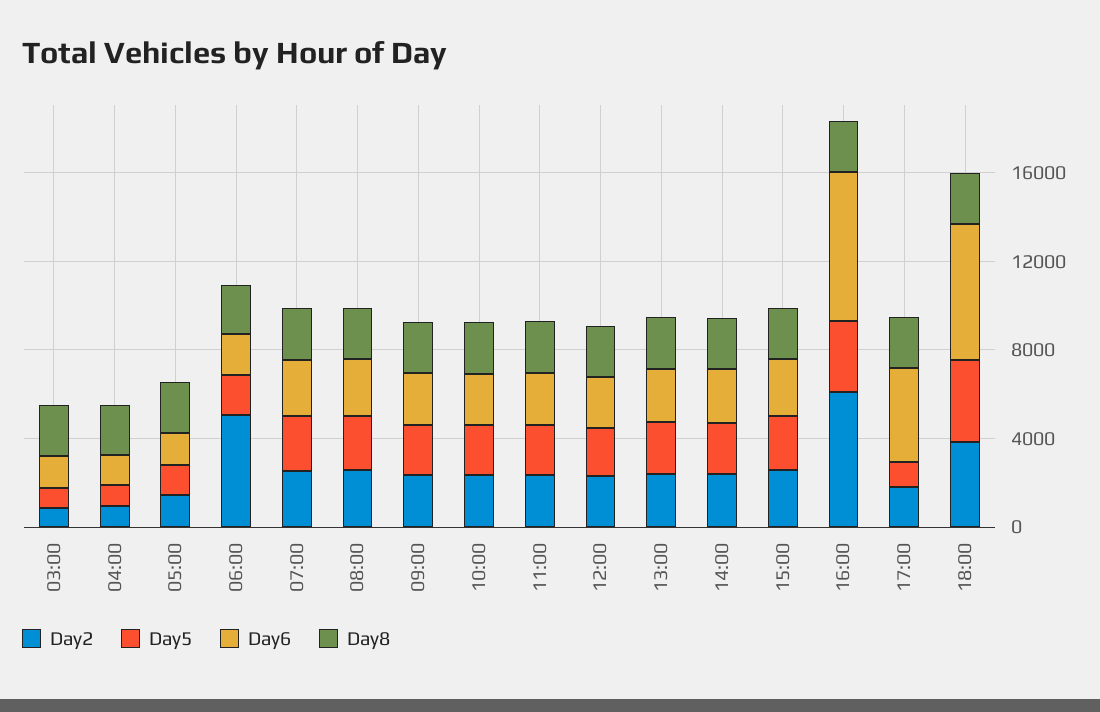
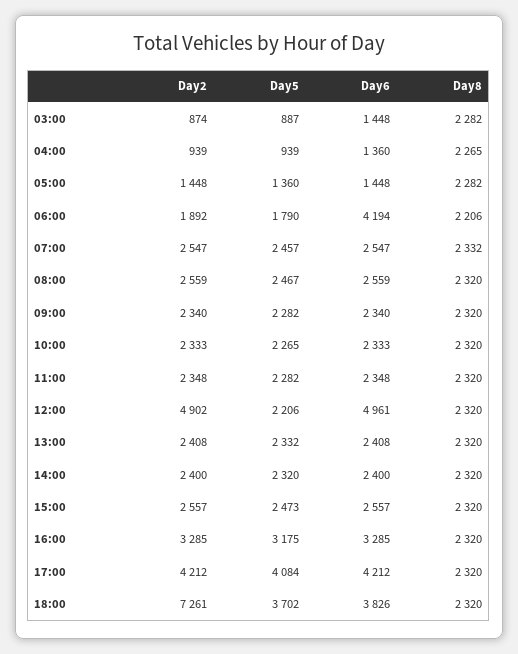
Day2, 06:00: 5000 -> 1892
Day6, 06:00: 2000 -> 4194
Day2, 12:00: 2000 -> 4902
Day6, 12:00: 2000 -> 4961
Day2, 16:00: 6000 -> 3285
Day6, 16:00: 7000 -> 3285
Day2, 17:00: 2000 -> 4212
Day5, 17:00: 1000 -> 4084
Day2, 18:00: 4000 -> 7261
Day6, 18:00: 6000 -> 3826

